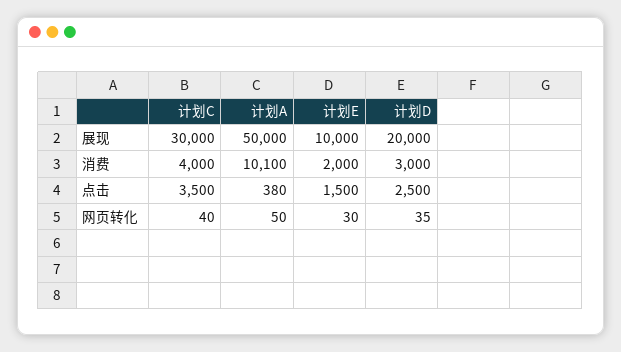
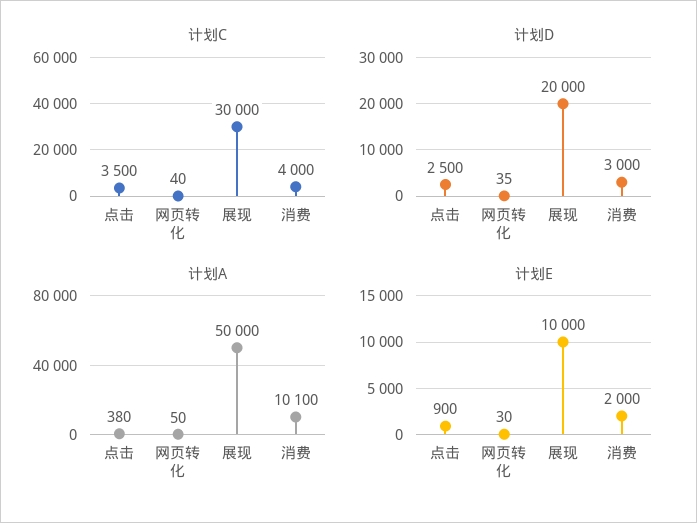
计划E, 点击: 1500 -> 900

